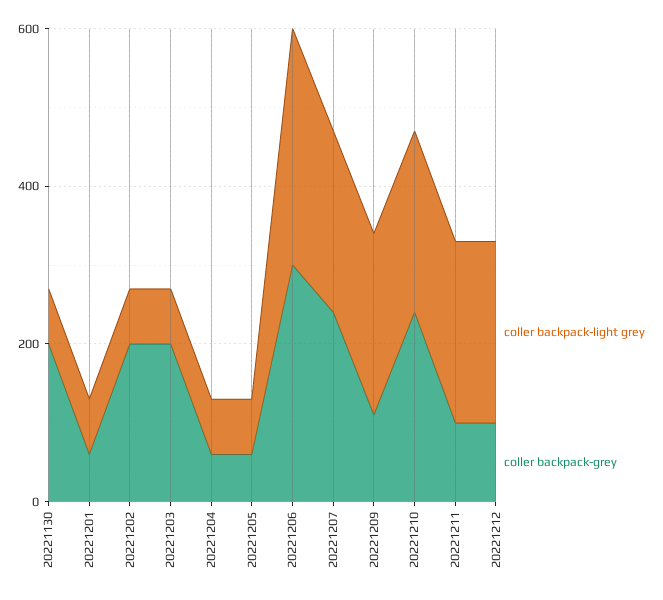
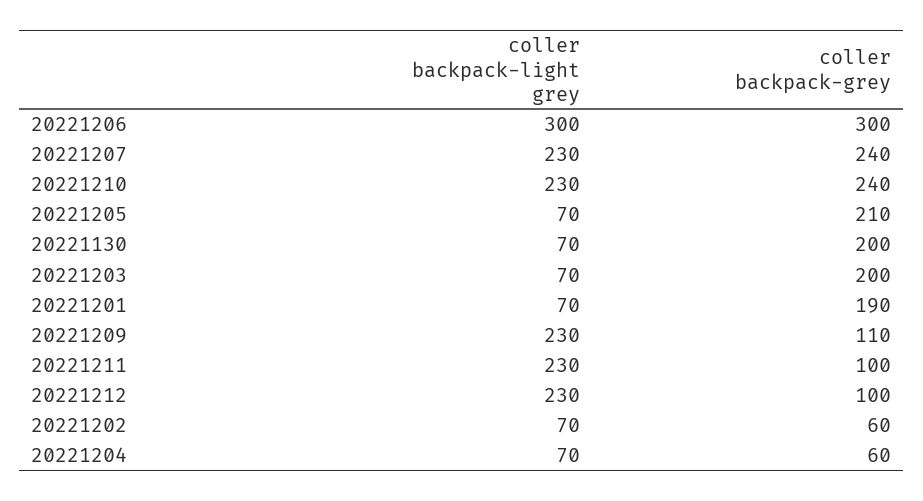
coller backpack-grey, 20221201: 50 -> 190
coller backpack-grey, 20221202: 200 -> 60
coller backpack-grey, 20221205: 50 -> 210

